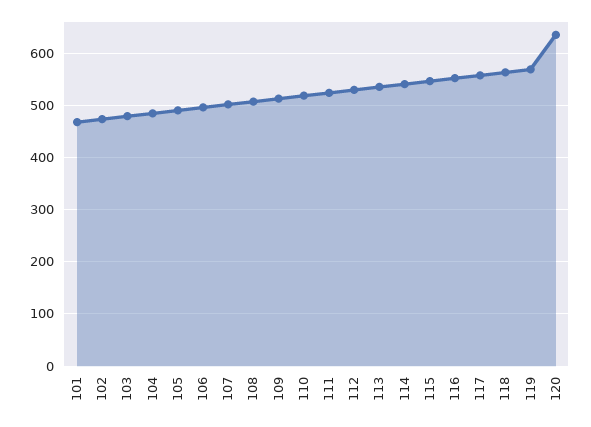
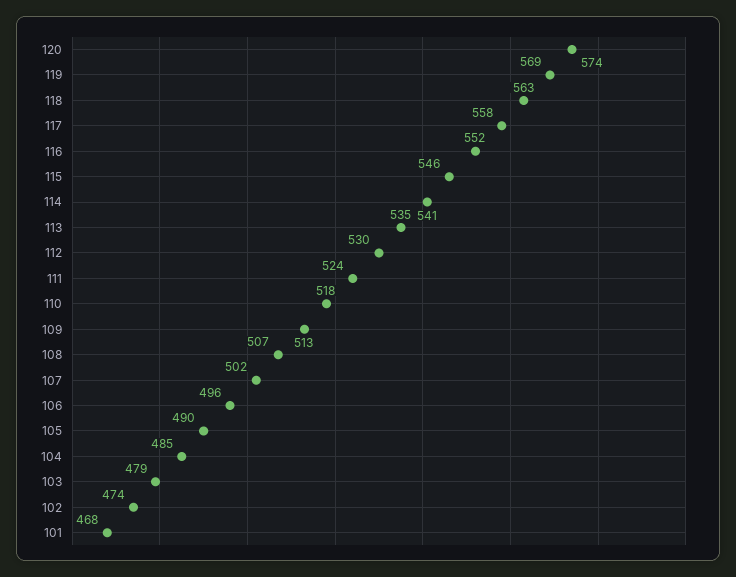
120: 640 -> 574

